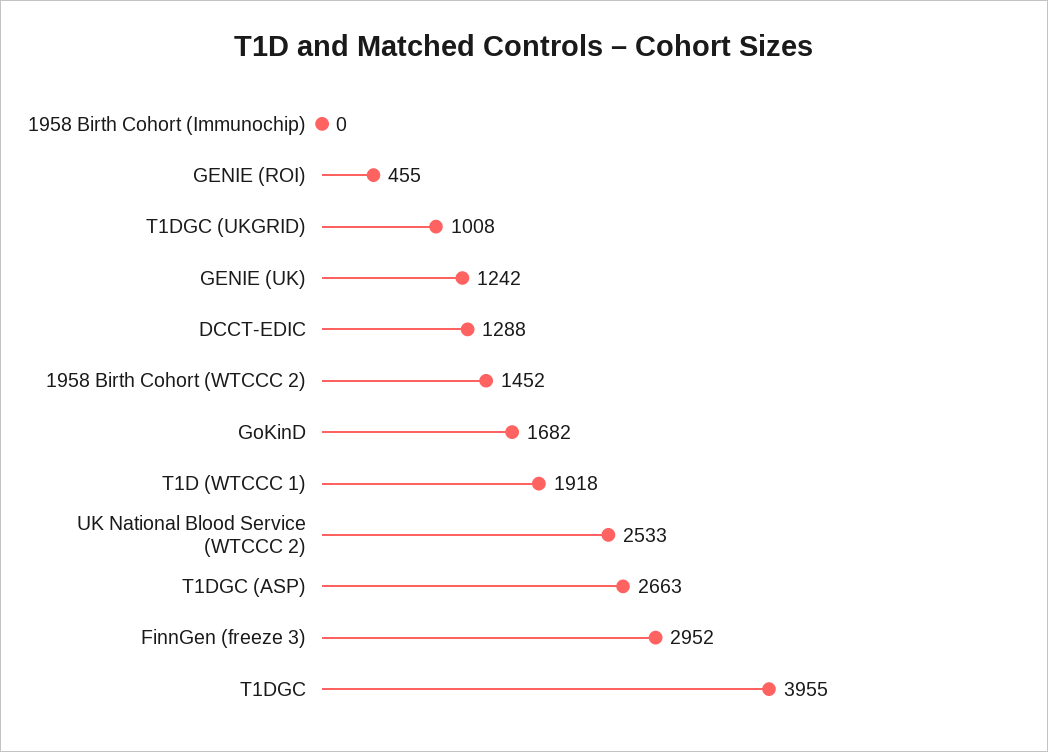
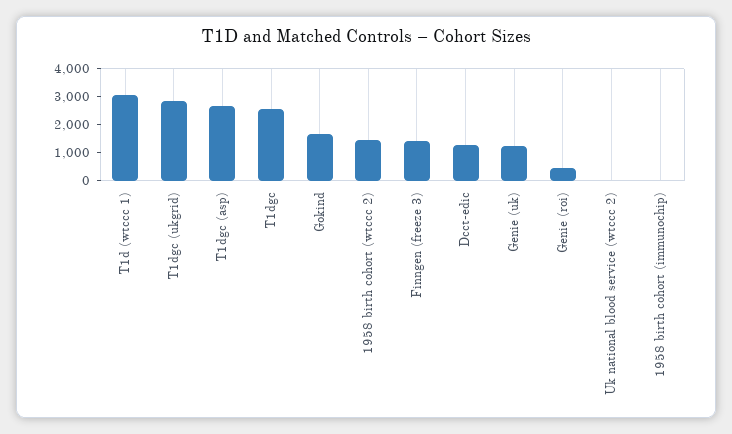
T1DGC (UKGRID): 1008 -> 3000
T1D (WTCCC 1): 1918 -> 3000
UK National Blood Service (WTCCC 2): 2533 -> 0
FinnGen (freeze 3): 2952 -> 1500
T1DGC: 3955 -> 2500

